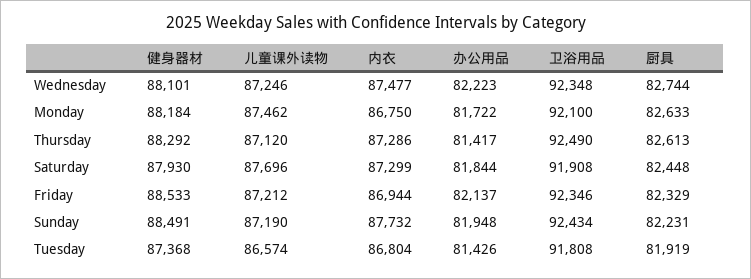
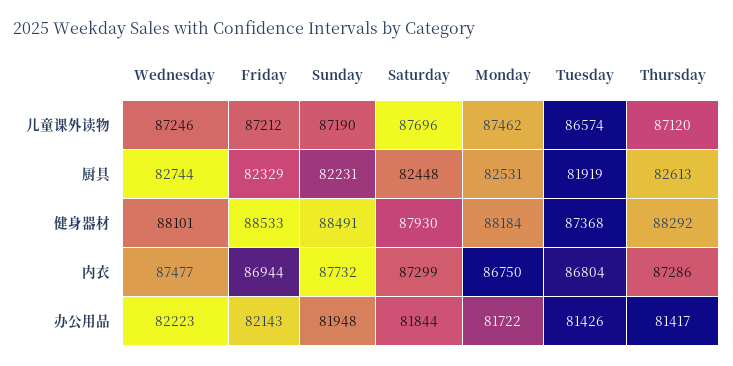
卫浴用品, Wednesday: 92348 -> none
卫浴用品, Monday: 92100 -> none
厨具, Monday: 82633 -> 82531
卫浴用品, Thursday: 92490 -> none
卫浴用品, Saturday: 91908 -> none
办公用品, Friday: 82137 -> 82143
卫浴用品, Friday: 92346 -> none
卫浴用品, Sunday: 92434 -> none
卫浴用品, Tuesday: 91808 -> none

